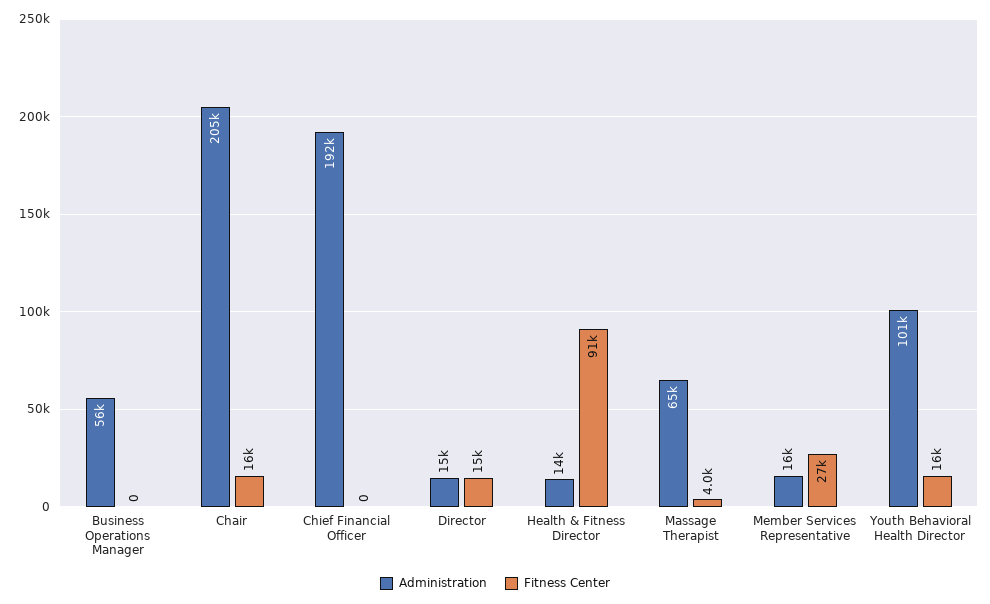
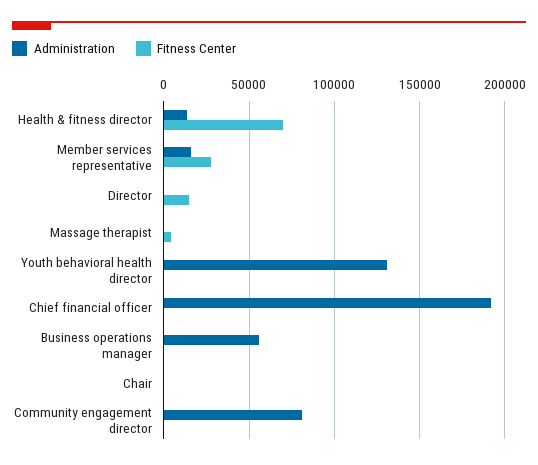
Administration, Chair: 205000 -> 0
Fitness Center, Chair: 16000 -> 0
Administration, Director: 15000 -> 0
Fitness Center, Health & Fitness Director: 91000 -> 70000
Administration, Massage Therapist: 65000 -> 0
Administration, Youth Behavioral Health Director: 101000 -> 130000
Fitness Center, Youth Behavioral Health Director: 16000 -> 0
Administration, Community engagement director: none -> 80000
Fitness Center, Community engagement director: none -> 0

